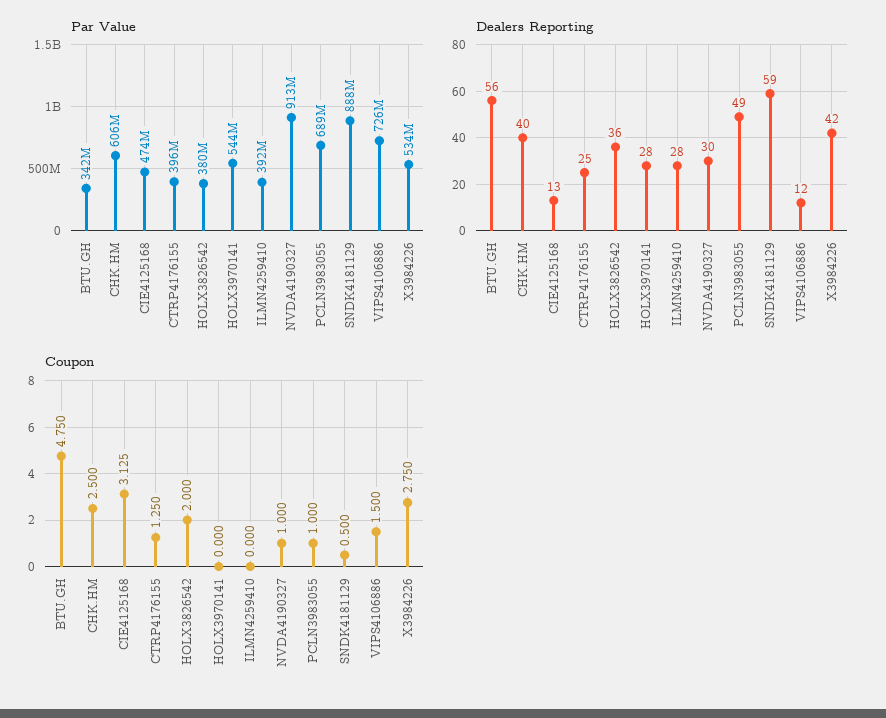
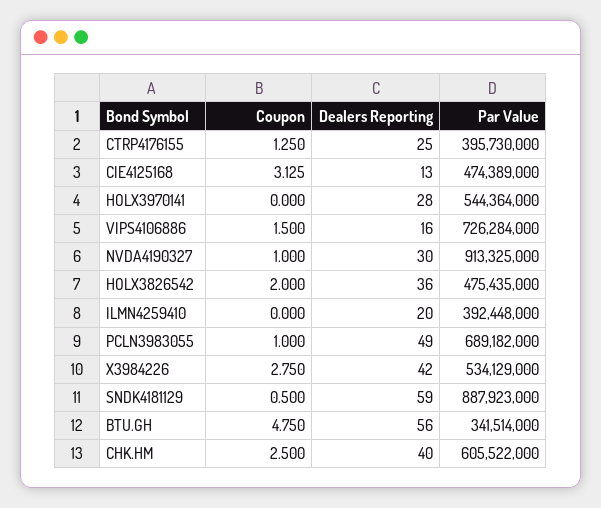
Par Value, HOLX3826542: 380000000 -> 475435000
Dealers Reporting, ILMN4259410: 28 -> 20
Dealers Reporting, VIPS4106886: 12 -> 16

